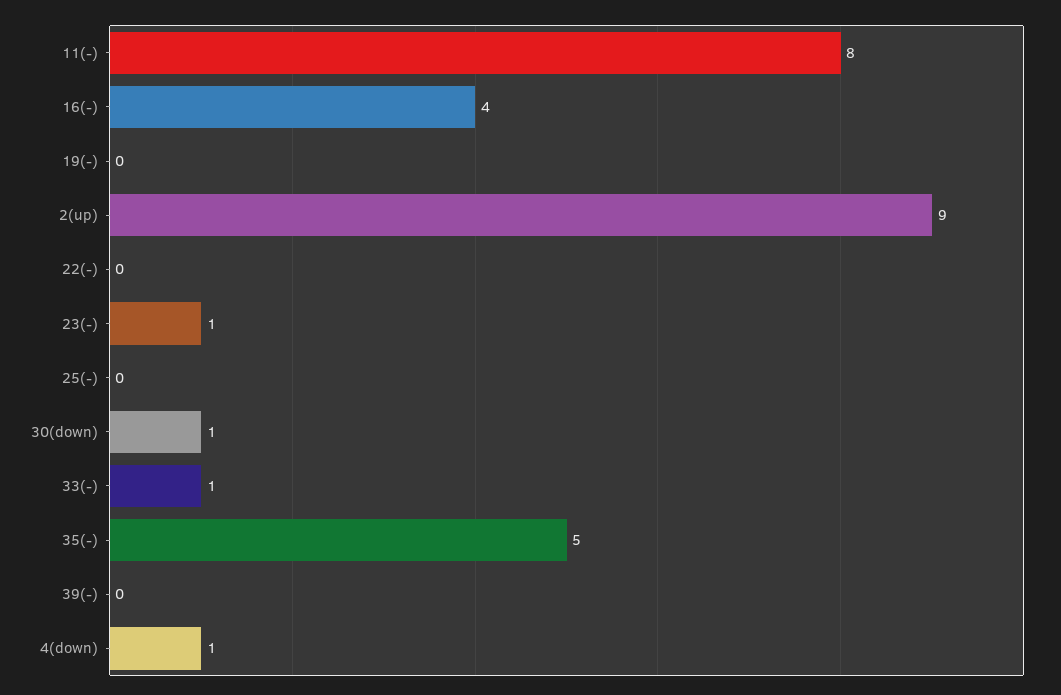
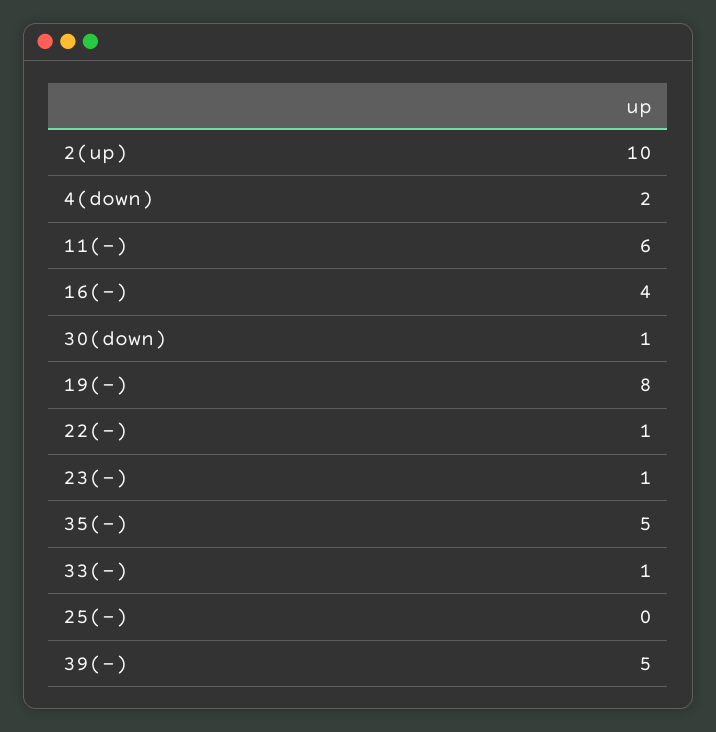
11(-): 8 -> 6
19(-): 0 -> 8
2(up): 9 -> 10
22(-): 0 -> 1
39(-): 0 -> 5
4(down): 1 -> 2

